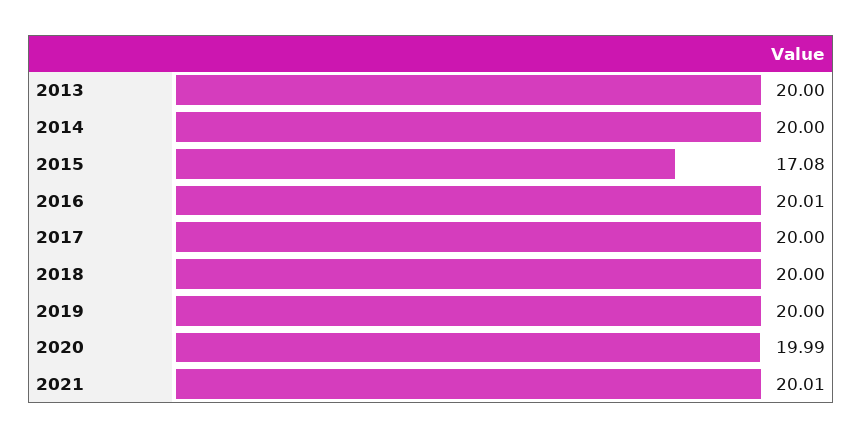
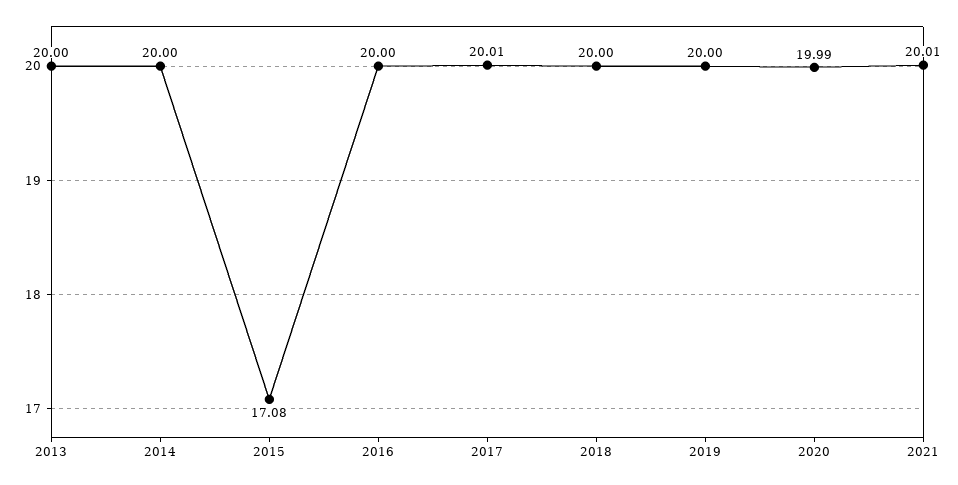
2016: 20.01 -> 20
2017: 20 -> 20.01

